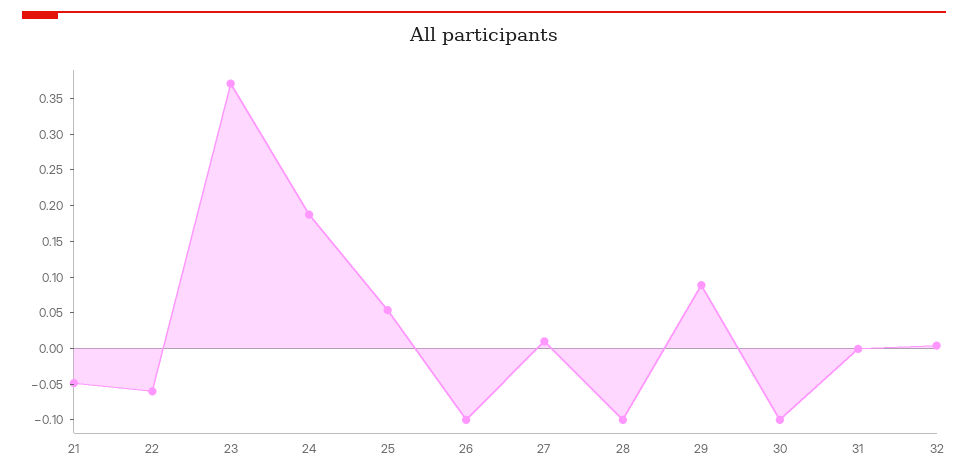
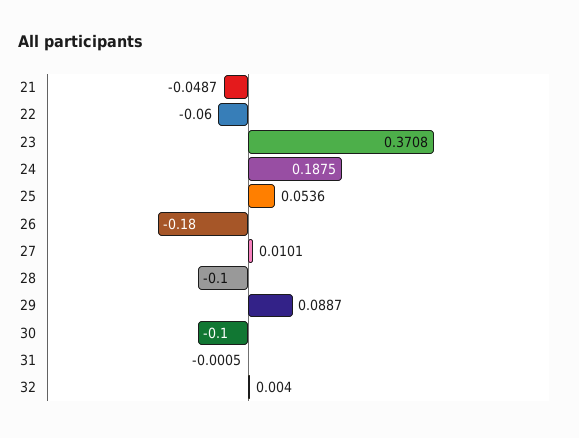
26: -0.1 -> -0.18

